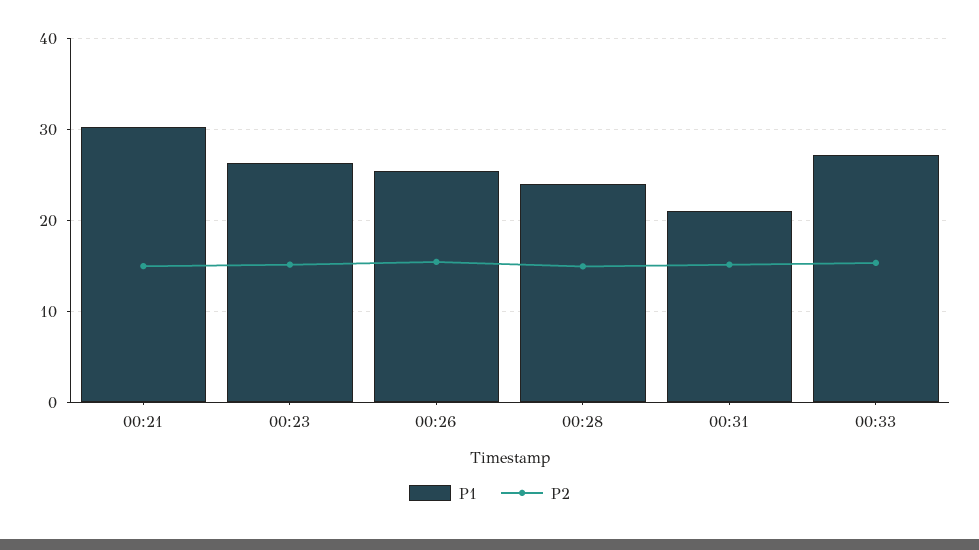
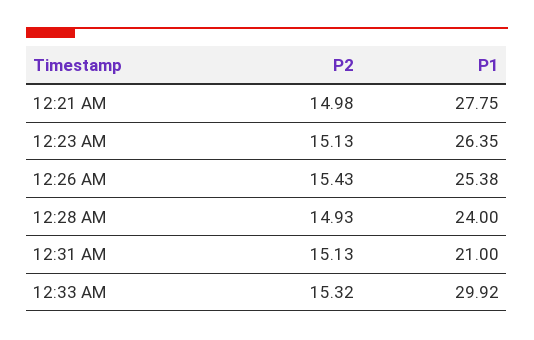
P1, 00:21: 30 -> 27.75
P1, 00:33: 27 -> 29.92

